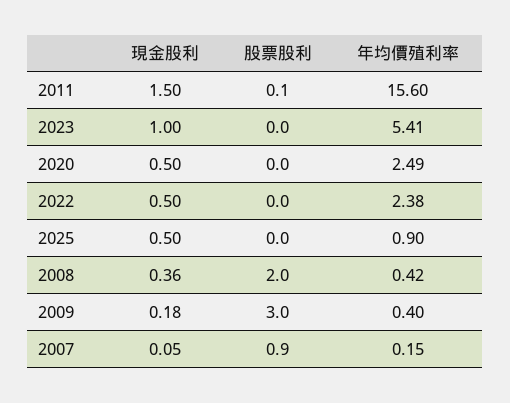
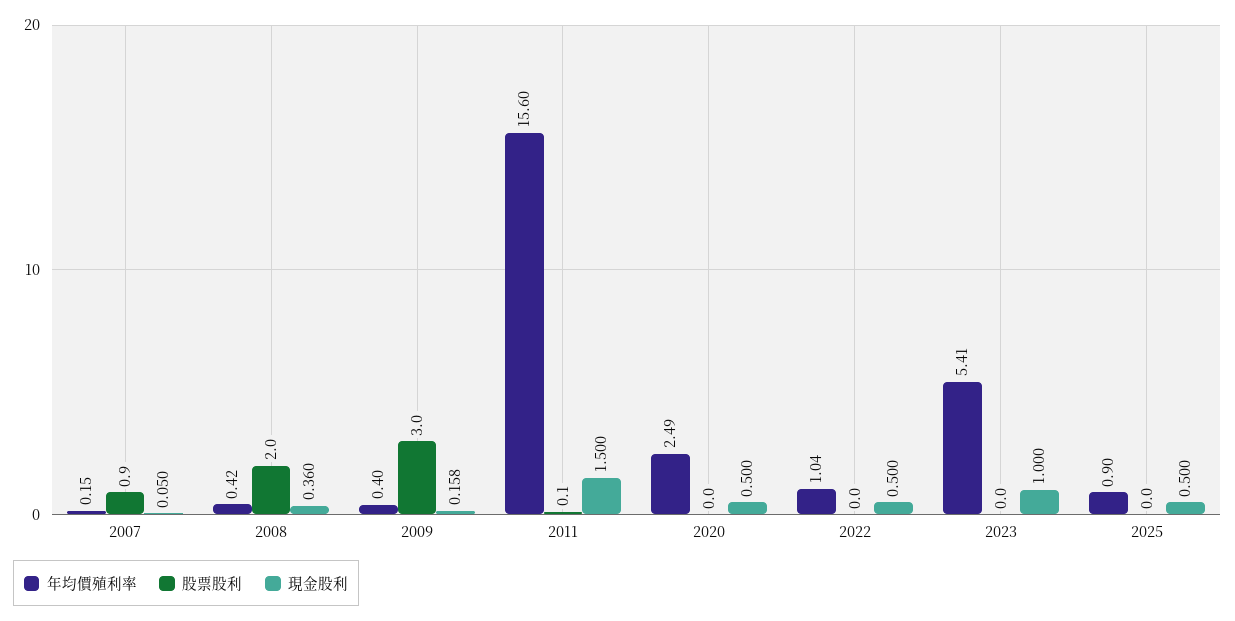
年均價殖利率, 2022: 2.38 -> 1.04
現金股利, 2009: 0.18 -> 0.158

